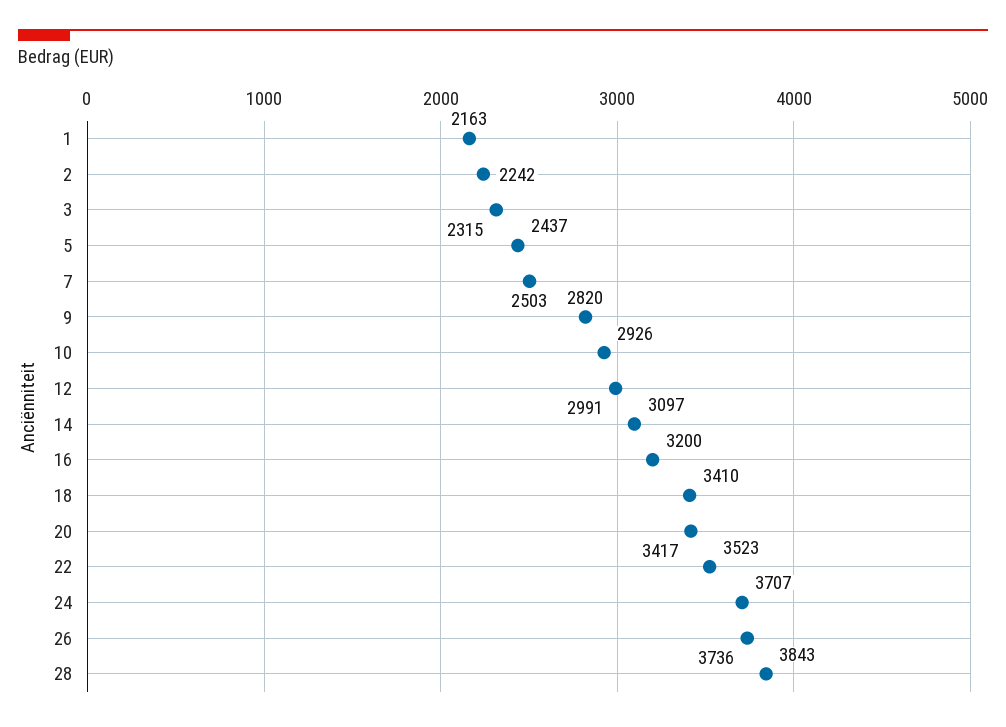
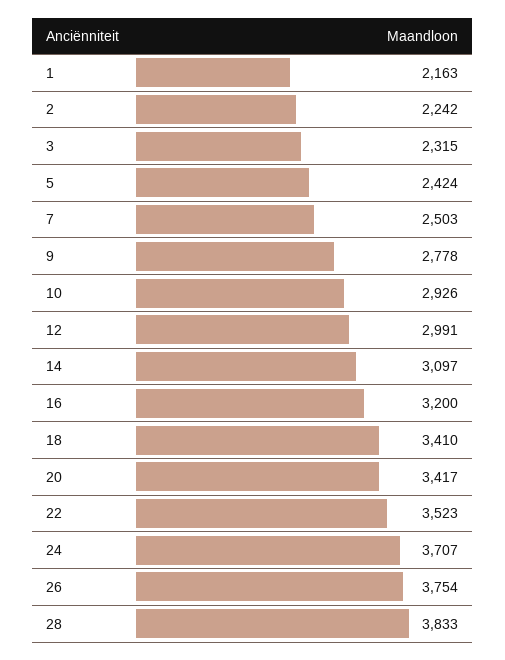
5: 2437 -> 2424
9: 2820 -> 2778
26: 3736 -> 3754
28: 3843 -> 3833

